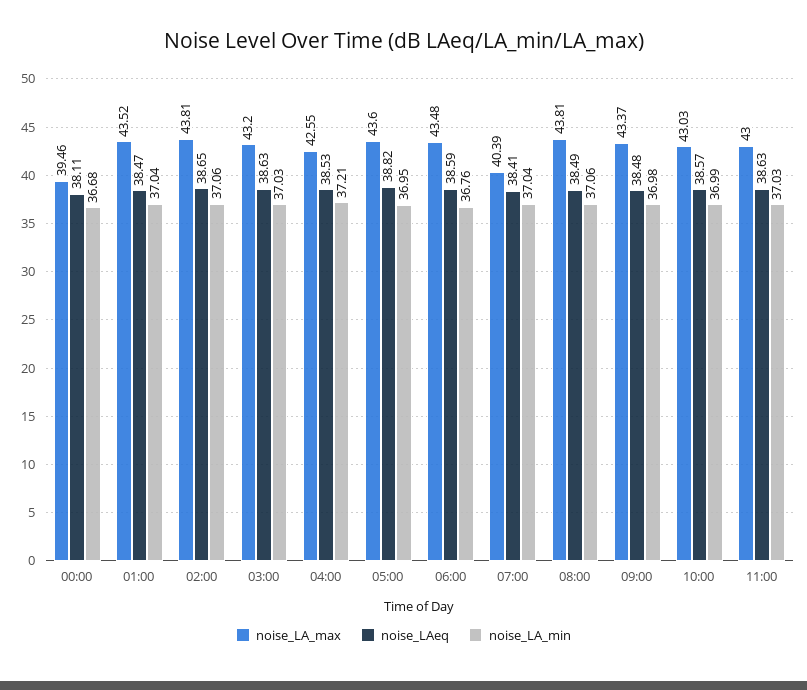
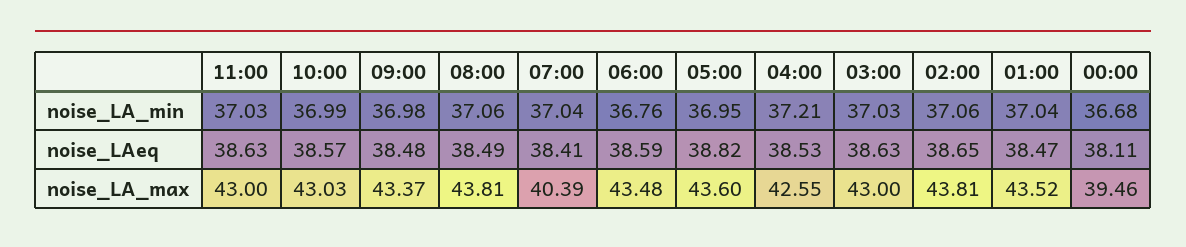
noise_LA_max, 03:00: 43.2 -> 43

